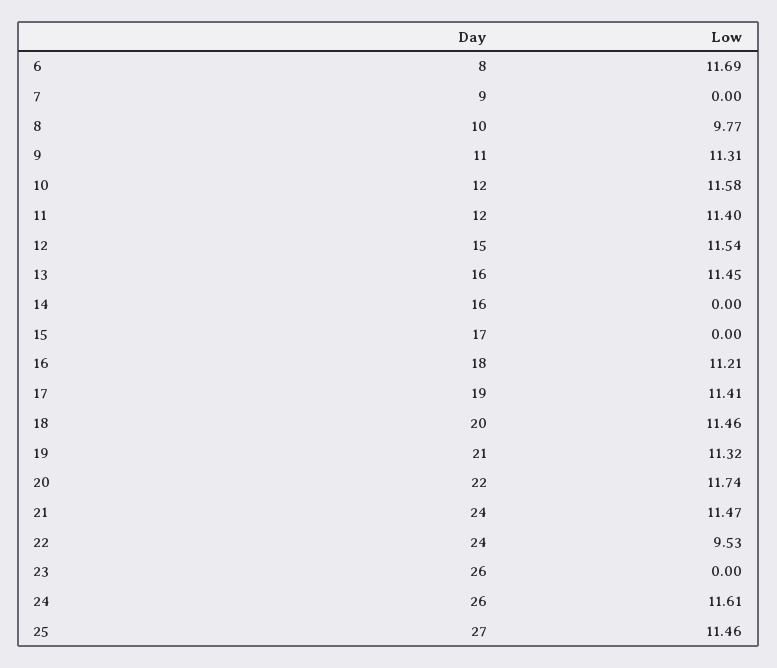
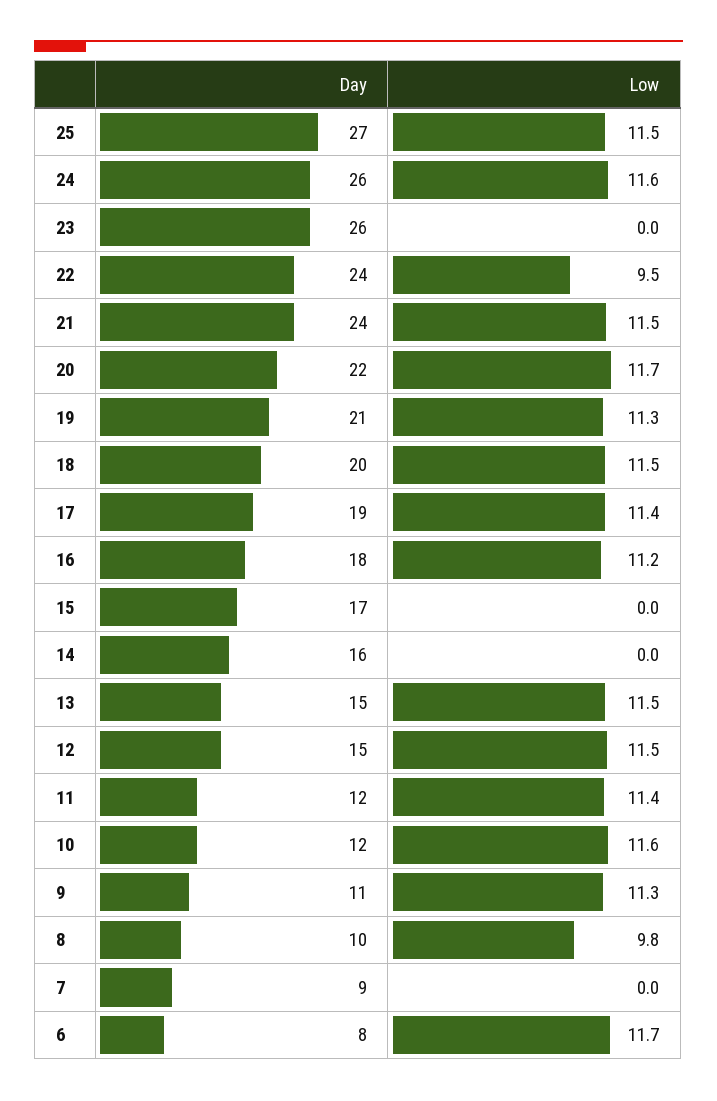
Day, 13: 16 -> 15

